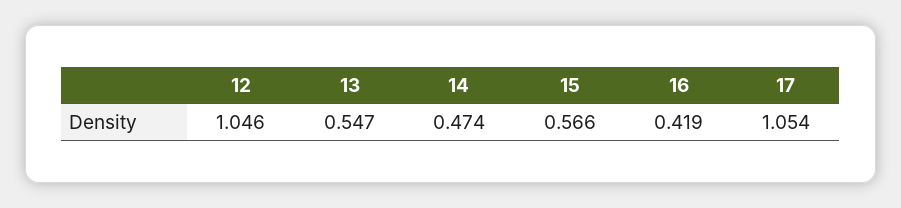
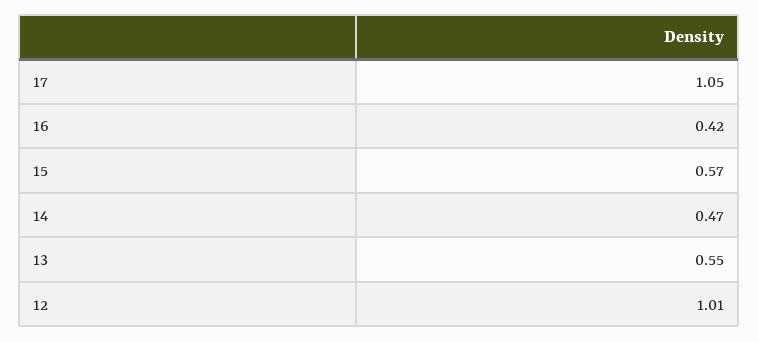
12: 1.046 -> 1.01

